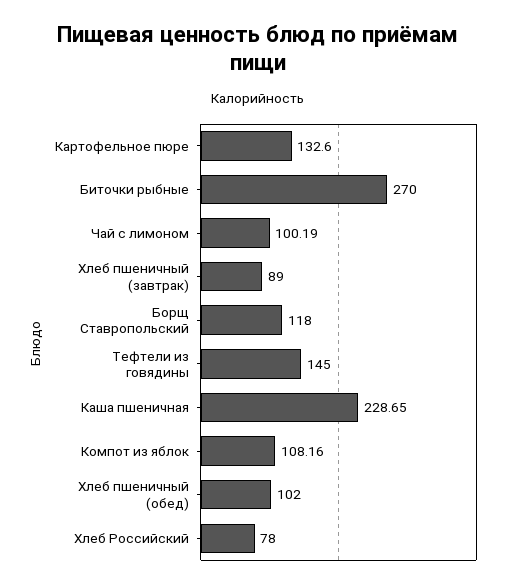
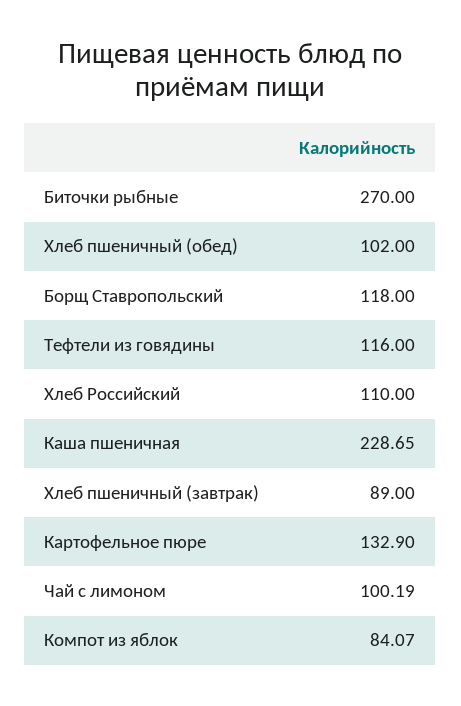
Картофельное пюре: 132.6 -> 132.9
Тефтели из говядины: 145 -> 116
Компот из яблок: 108.16 -> 84.07
Хлеб Российский: 78 -> 110

